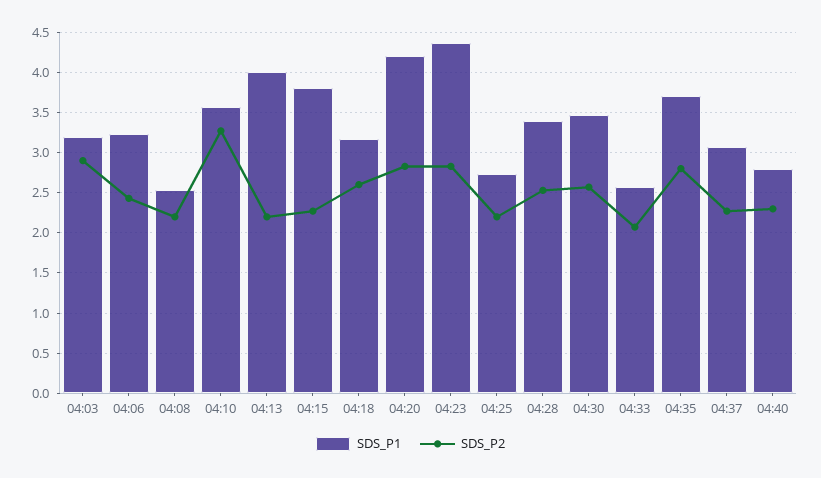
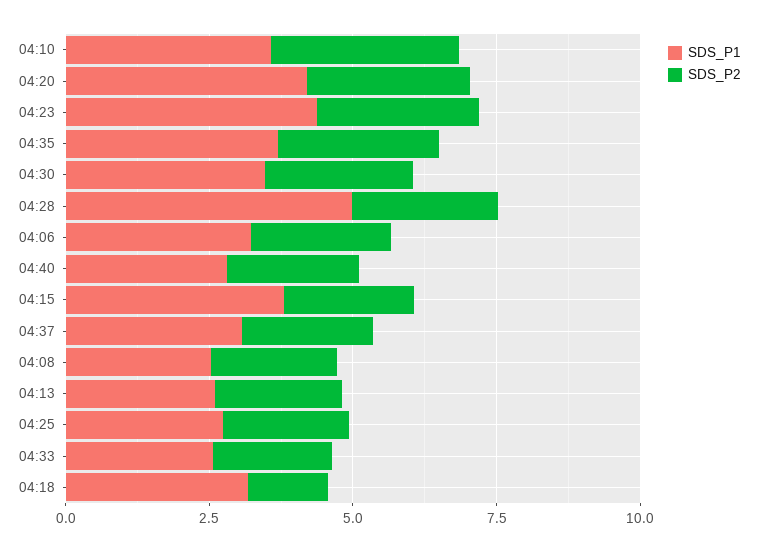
SDS_P1, 04:03: 3.2 -> none
SDS_P2, 04:03: 2.9 -> none
SDS_P1, 04:13: 4 -> 2.5
SDS_P2, 04:18: 2.6 -> 1.5
SDS_P1, 04:28: 3.4 -> 5

